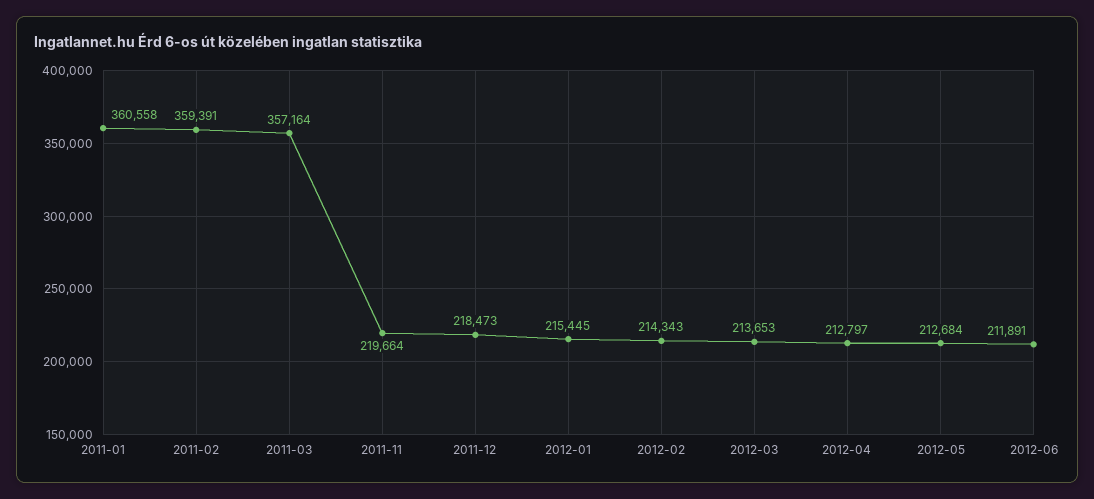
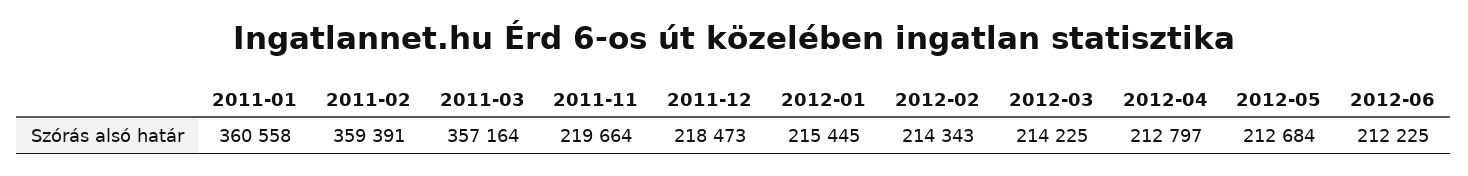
2012-03: 213653 -> 214225
2012-06: 211891 -> 212225

